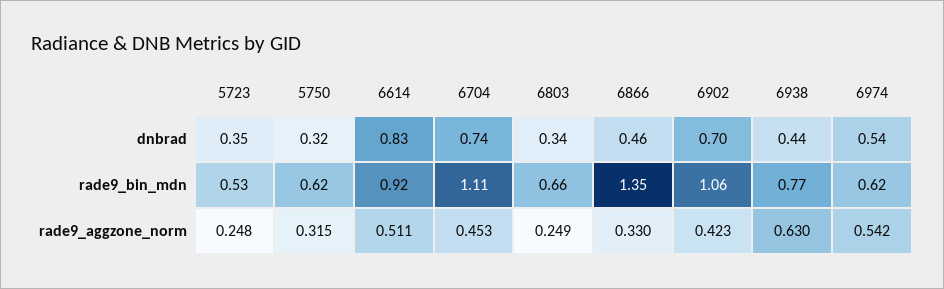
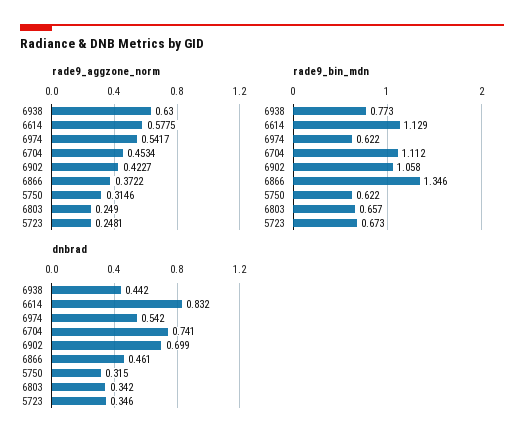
rade9_bin_mdn, 5723: 0.53 -> 0.673
rade9_bin_mdn, 6614: 0.92 -> 1.129
rade9_aggzone_norm, 6614: 0.511 -> 0.5775
rade9_aggzone_norm, 6866: 0.33 -> 0.3722

